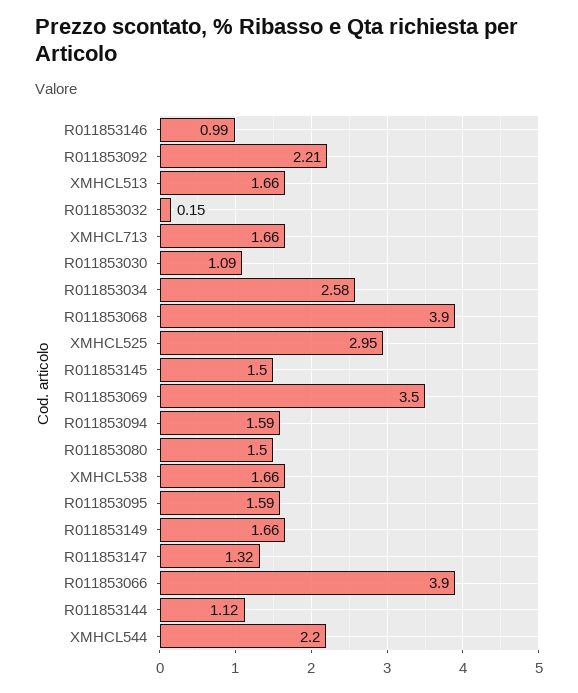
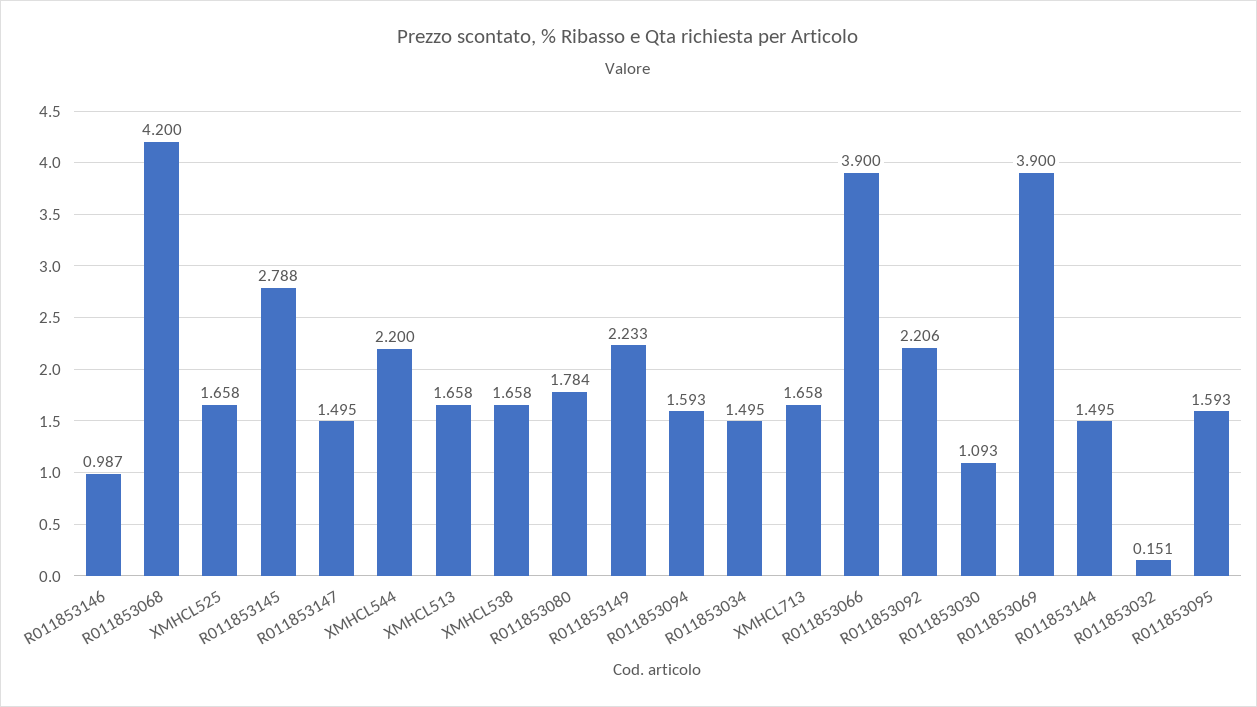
R011853034: 2.58 -> 1.495
R011853068: 3.9 -> 4.2
XMHCL525: 2.95 -> 1.658
R011853145: 1.5 -> 2.788
R011853069: 3.5 -> 3.9
R011853080: 1.5 -> 1.784
R011853149: 1.66 -> 2.233
R011853147: 1.32 -> 1.495
R011853144: 1.12 -> 1.495

